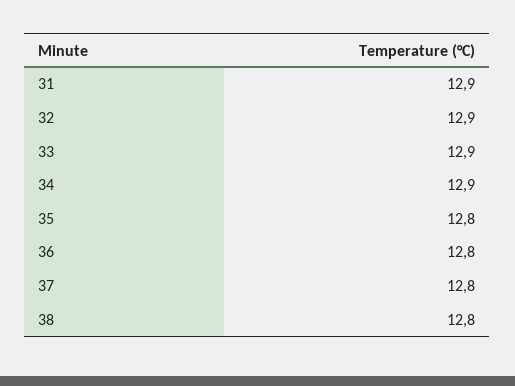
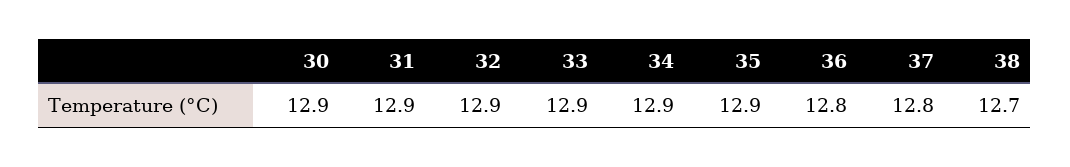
35: 12.8 -> 12.9
38: 12.8 -> 12.7
30: none -> 12.9

